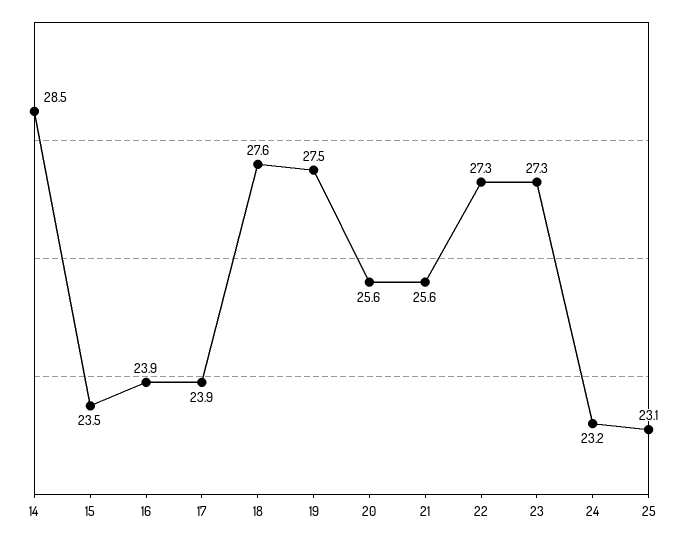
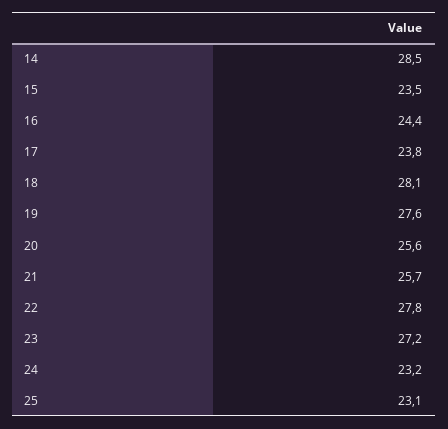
16: 23.9 -> 24.4
17: 23.9 -> 23.8
18: 27.6 -> 28.1
19: 27.5 -> 27.6
21: 25.6 -> 25.7
22: 27.3 -> 27.8
23: 27.3 -> 27.2

